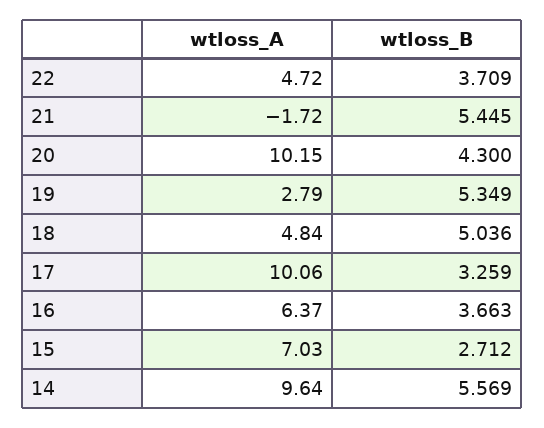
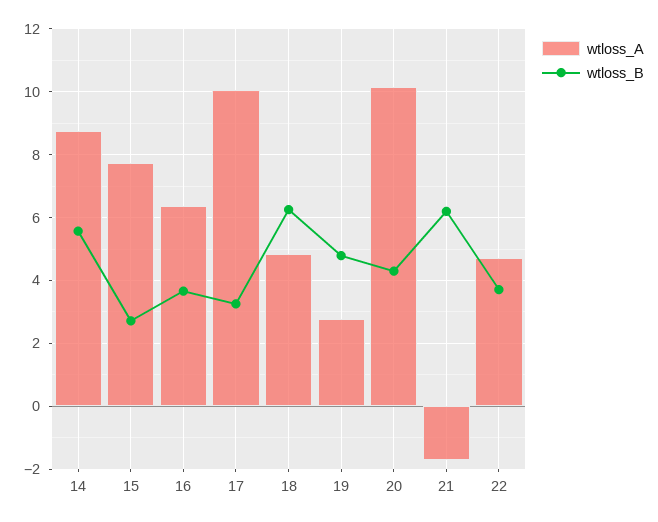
wtloss_B, 21: 5.445 -> 6.2
wtloss_B, 19: 5.349 -> 4.8
wtloss_B, 18: 5.036 -> 6.2
wtloss_A, 15: 7.03 -> 7.8
wtloss_A, 14: 9.64 -> 8.8

